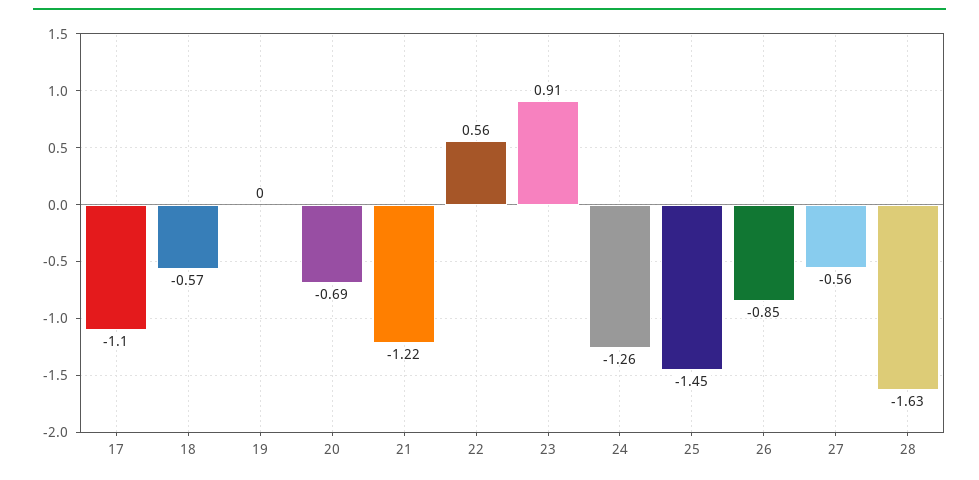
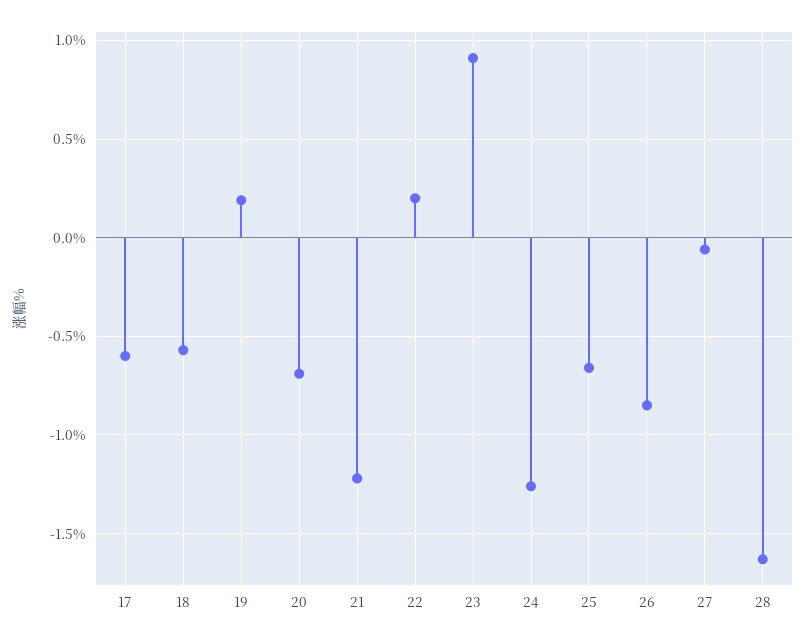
17: -1.1 -> -0.6
19: 0 -> 0.2
22: 0.56 -> 0.2
25: -1.45 -> -0.65
27: -0.56 -> -0.05

